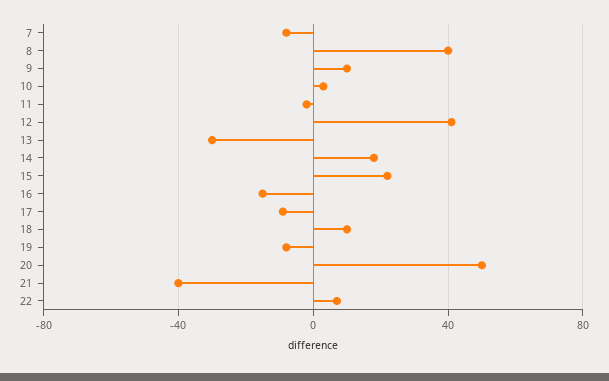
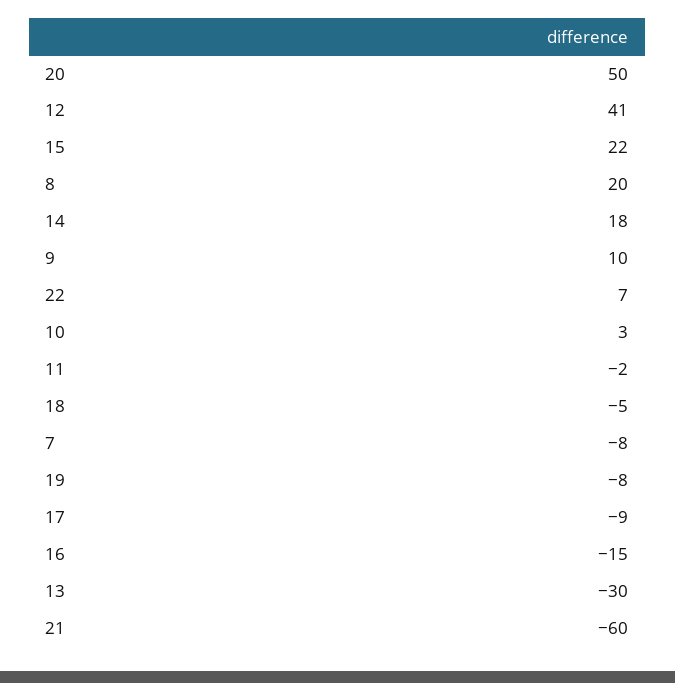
8: 40 -> 20
18: 10 -> -5
21: -40 -> -60

